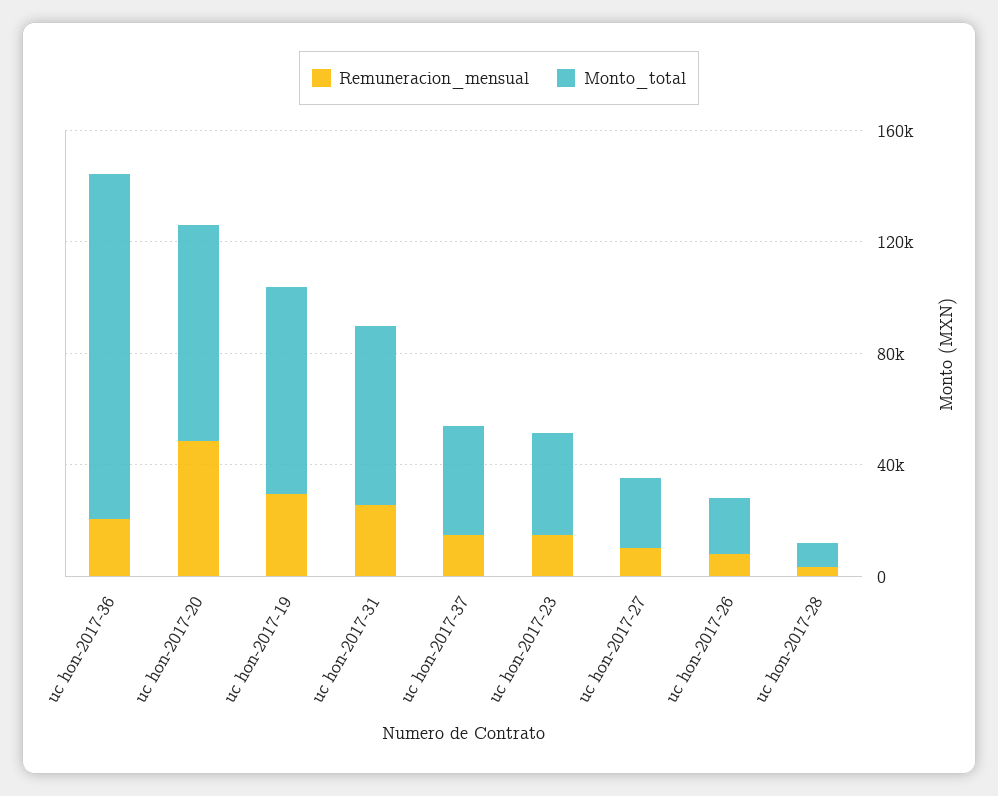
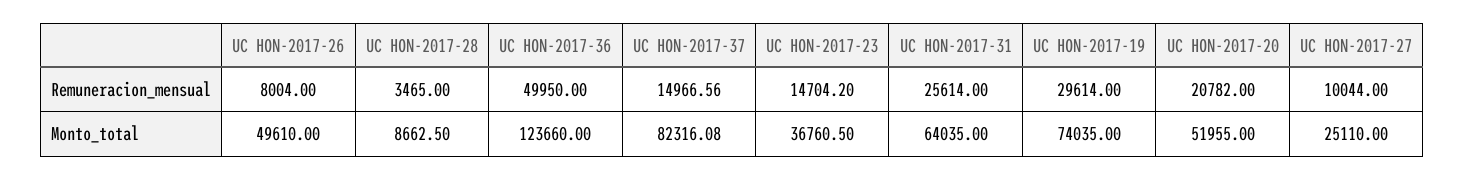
Remuneracion_mensual, uc hon-2017-36: 20000 -> 49950
Remuneracion_mensual, uc hon-2017-20: 50000 -> 20782
Monto_total, uc hon-2017-20: 80000 -> 51955
Monto_total, uc hon-2017-37: 40000 -> 82316.08
Monto_total, uc hon-2017-26: 20000 -> 49610

